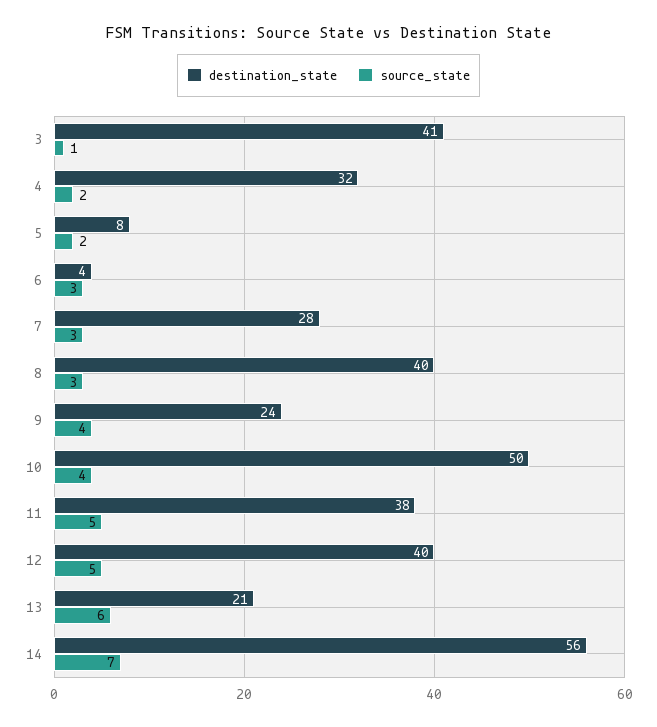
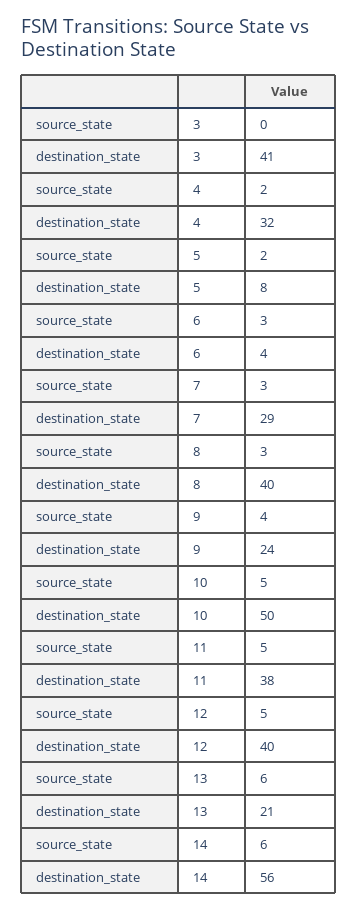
source_state, 3: 1 -> 0
destination_state, 7: 28 -> 29
source_state, 10: 4 -> 5
source_state, 14: 7 -> 6

